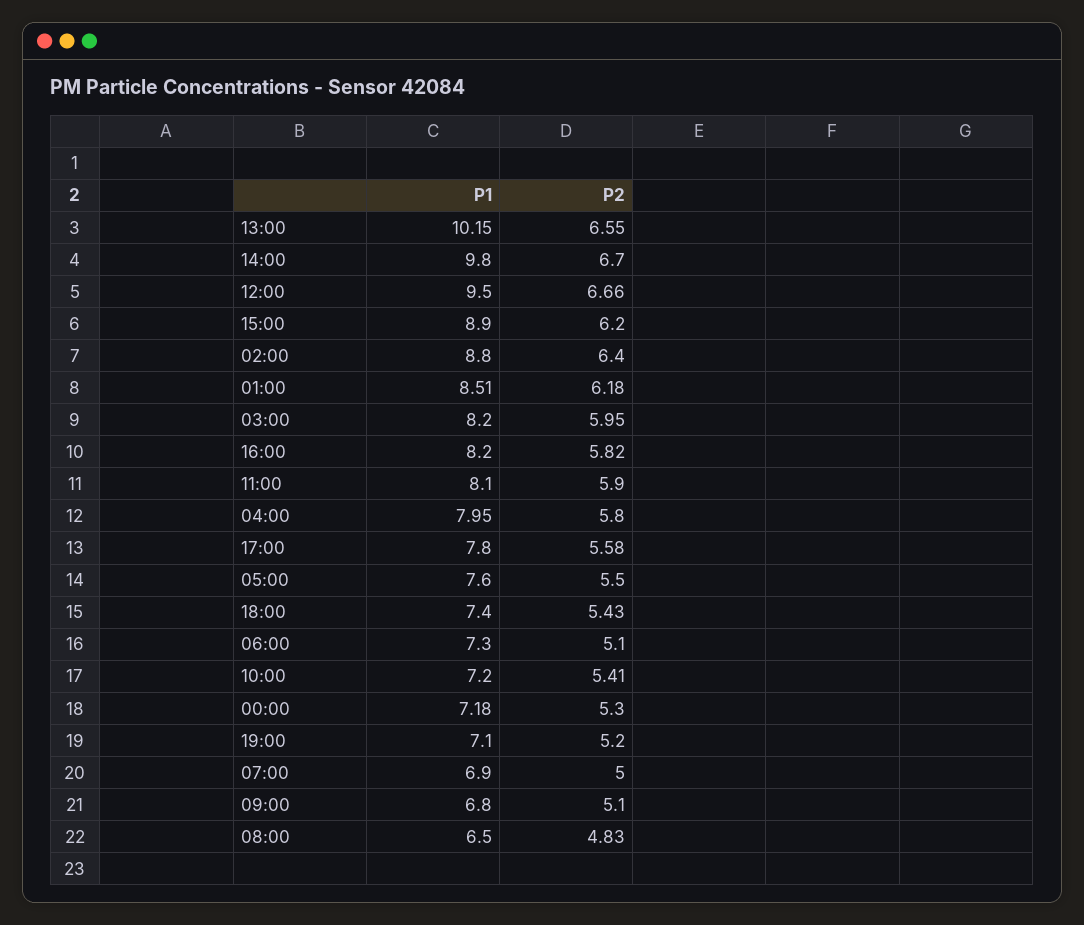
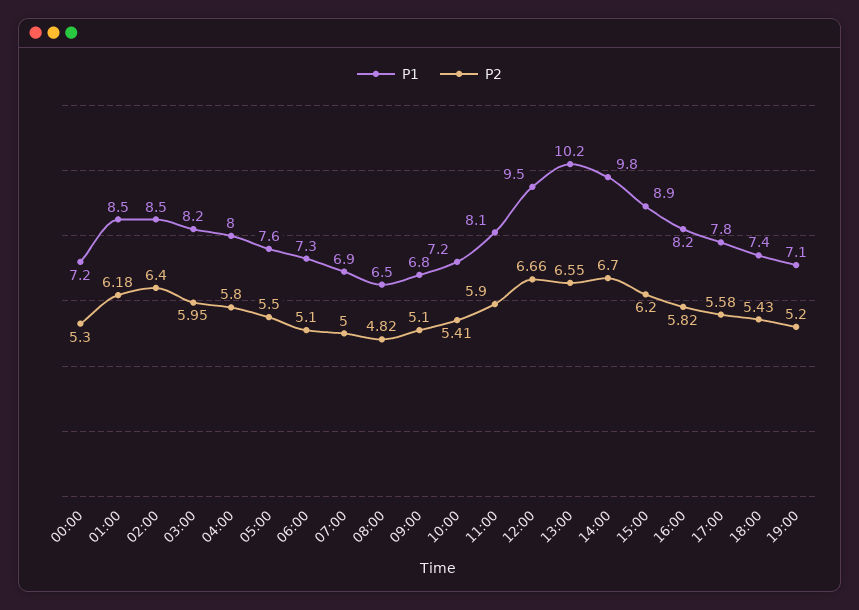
P1, 02:00: 8.8 -> 8.5
P2, 08:00: 4.83 -> 4.82

